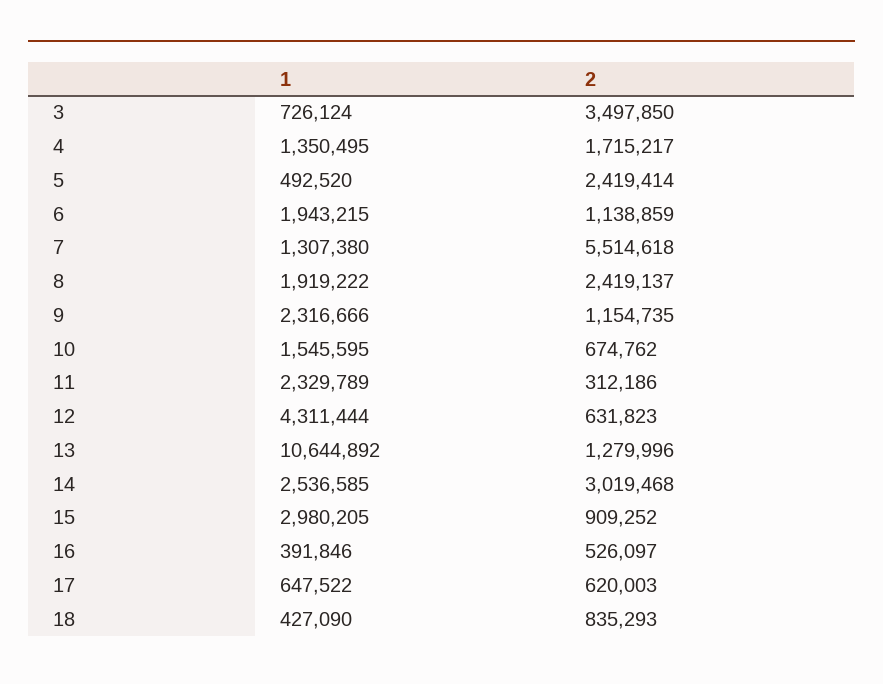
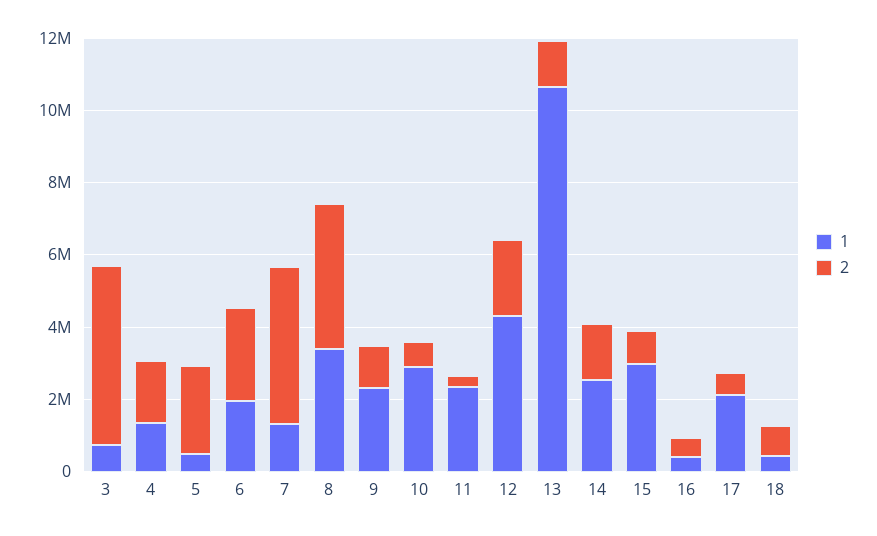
2, 3: 3497850 -> 5000000
2, 6: 1138859 -> 2500000
2, 7: 5514618 -> 4500000
1, 8: 1919222 -> 3500000
2, 8: 2419137 -> 4000000
1, 10: 1545595 -> 3000000
2, 12: 631823 -> 2000000
2, 14: 3019468 -> 1500000
1, 17: 647522 -> 2000000

